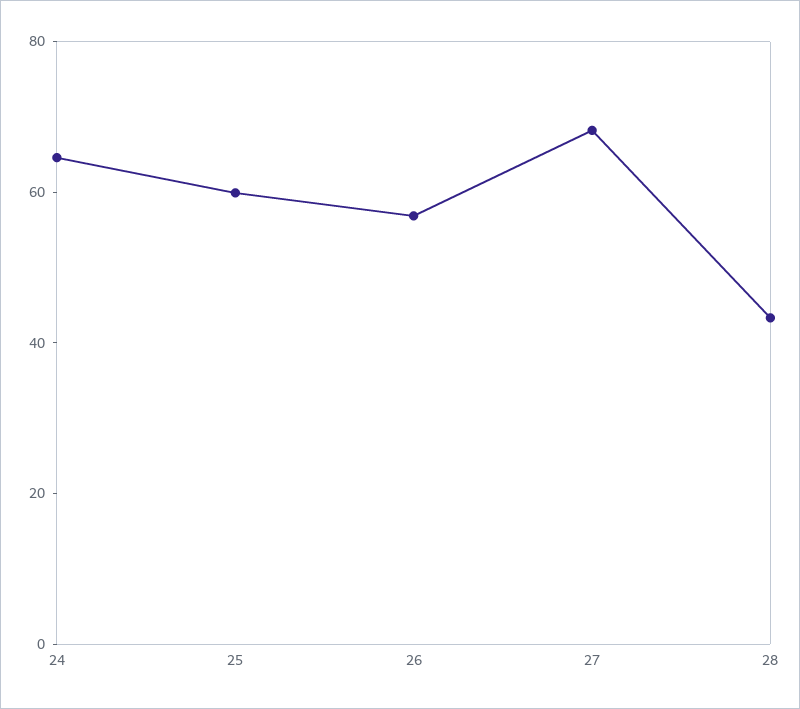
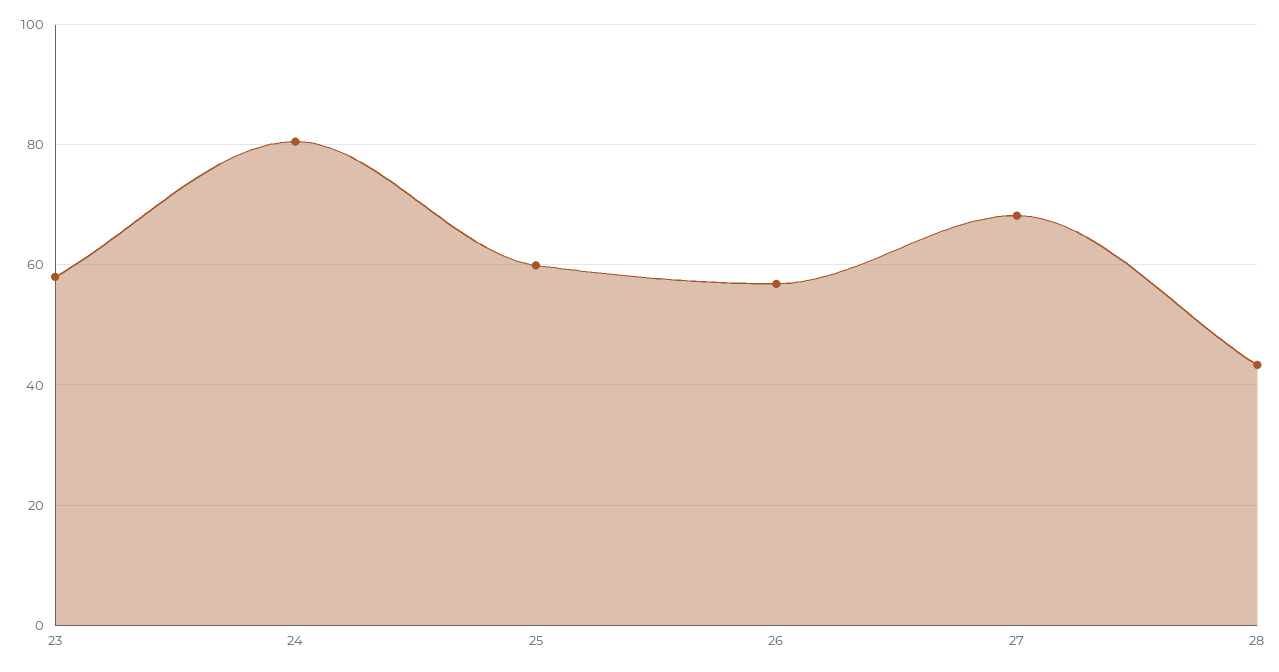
24: 65 -> 80
23: none -> 58

